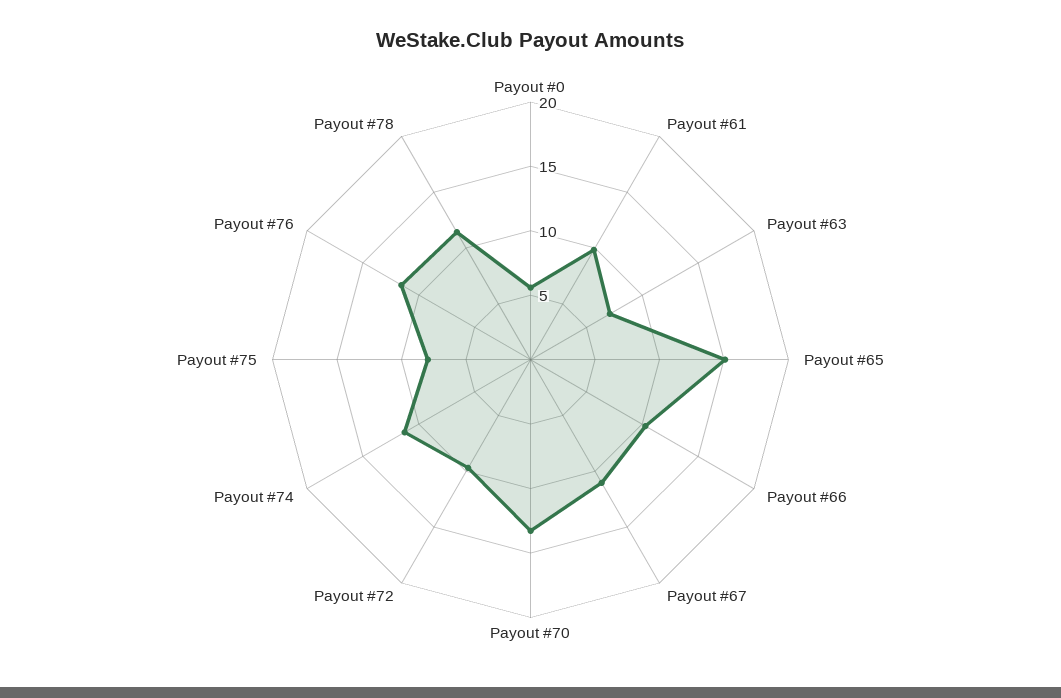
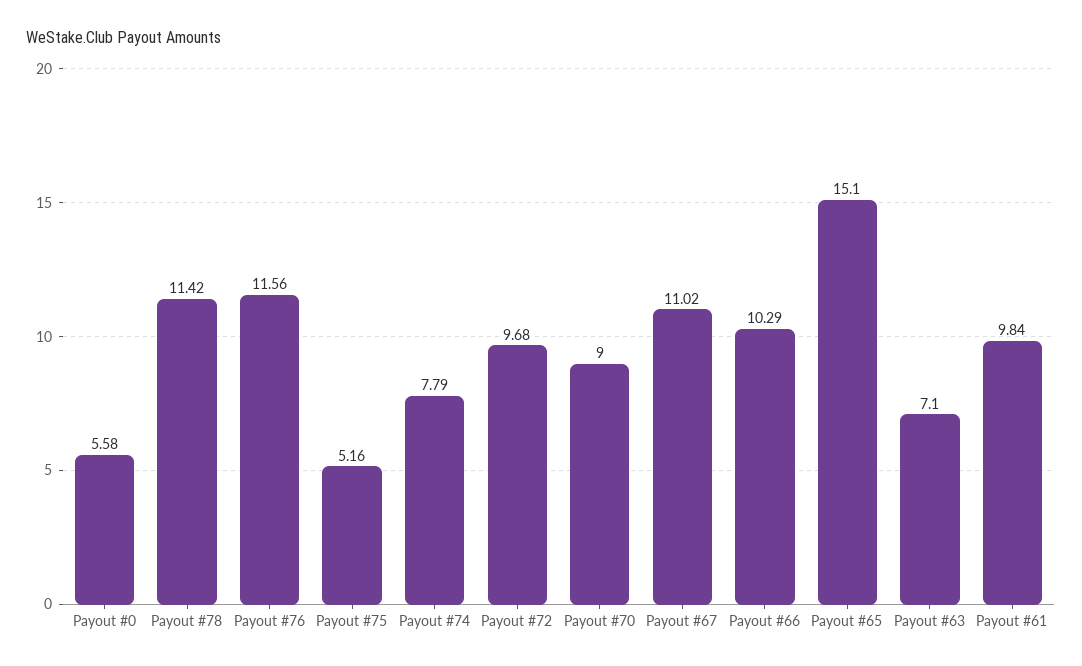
Payout #70: 13 -> 9
Payout #74: 11 -> 7.79
Payout #75: 8 -> 5.16

